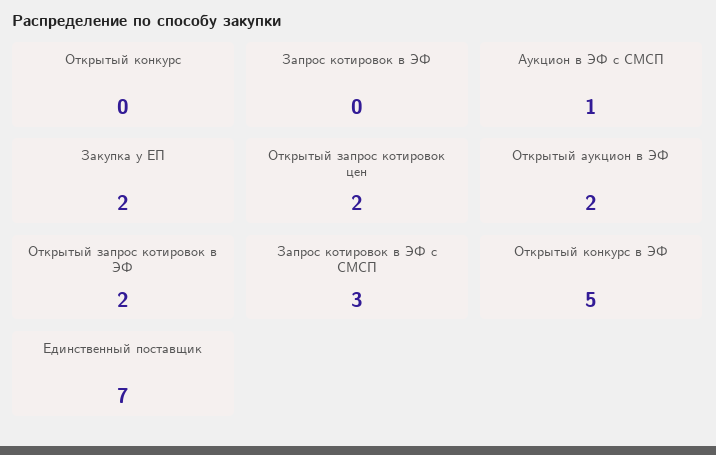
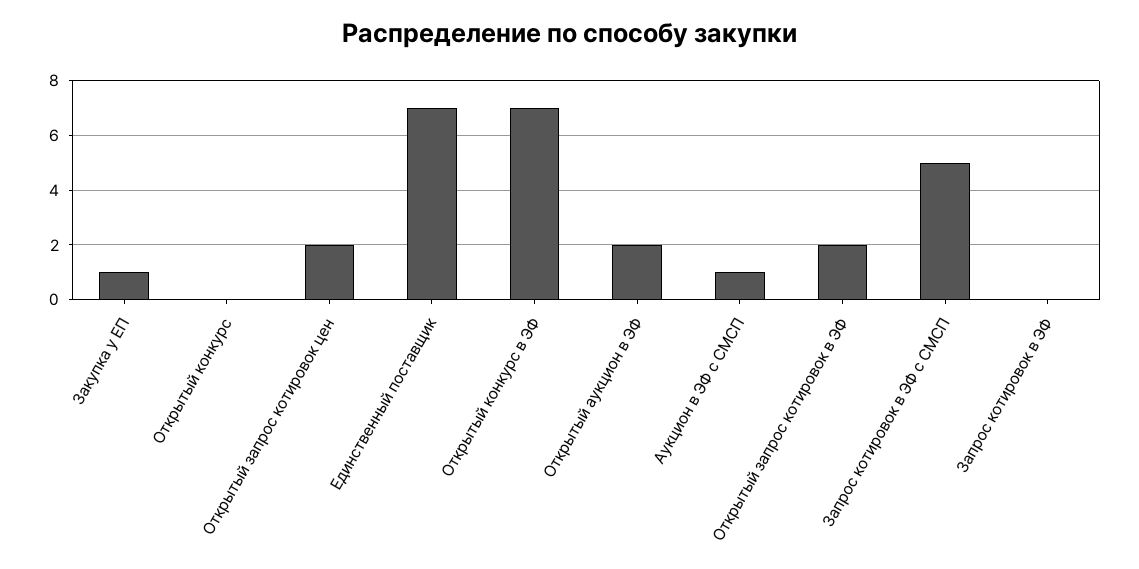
Закупка у ЕП: 2 -> 1
Запрос котировок в ЭФ с СМСП: 3 -> 5
Открытый конкурс в ЭФ: 5 -> 7

